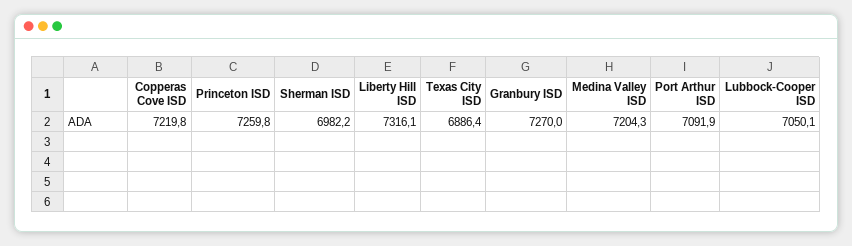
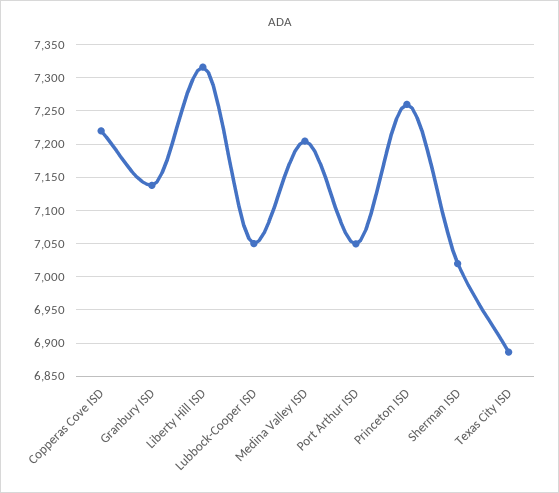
Sherman ISD: 6982.2 -> 7020
Granbury ISD: 7270 -> 7140
Port Arthur ISD: 7091.9 -> 7050

